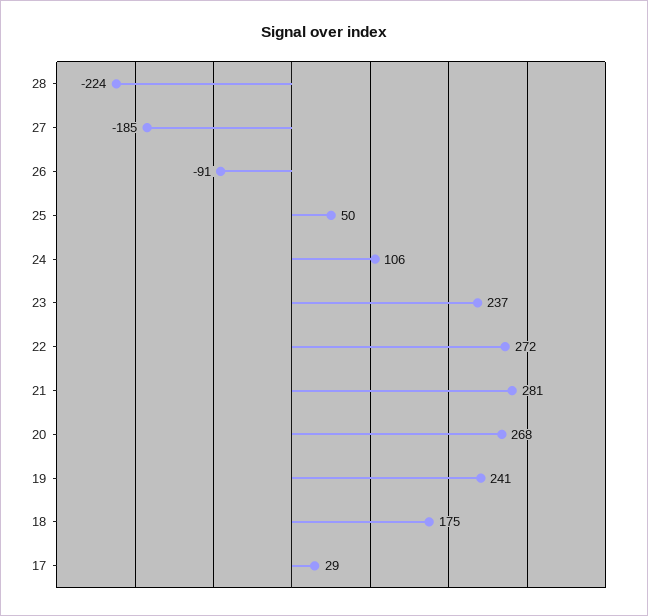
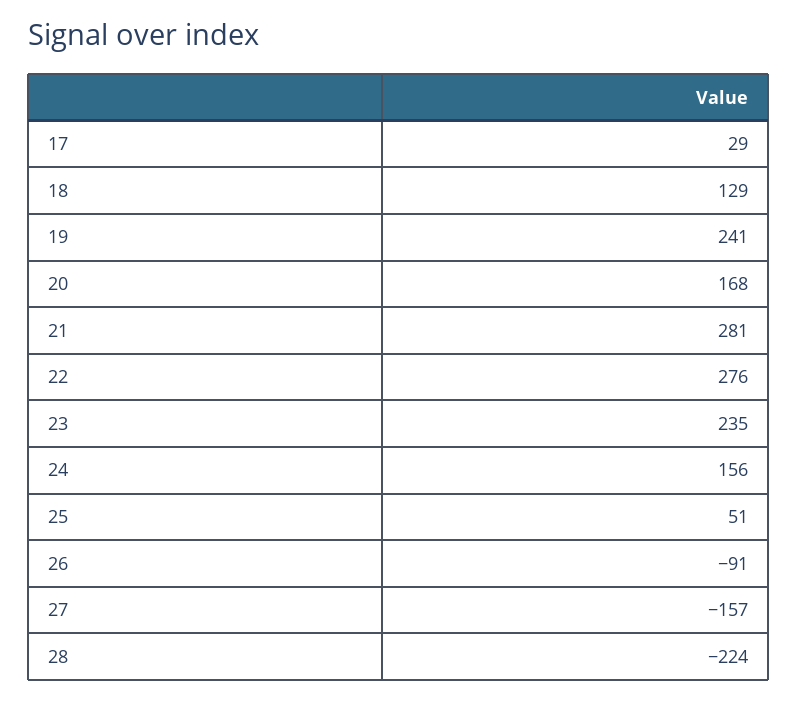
27: -185 -> -157
25: 50 -> 51
24: 106 -> 156
23: 237 -> 235
22: 272 -> 276
20: 268 -> 168
18: 175 -> 129

